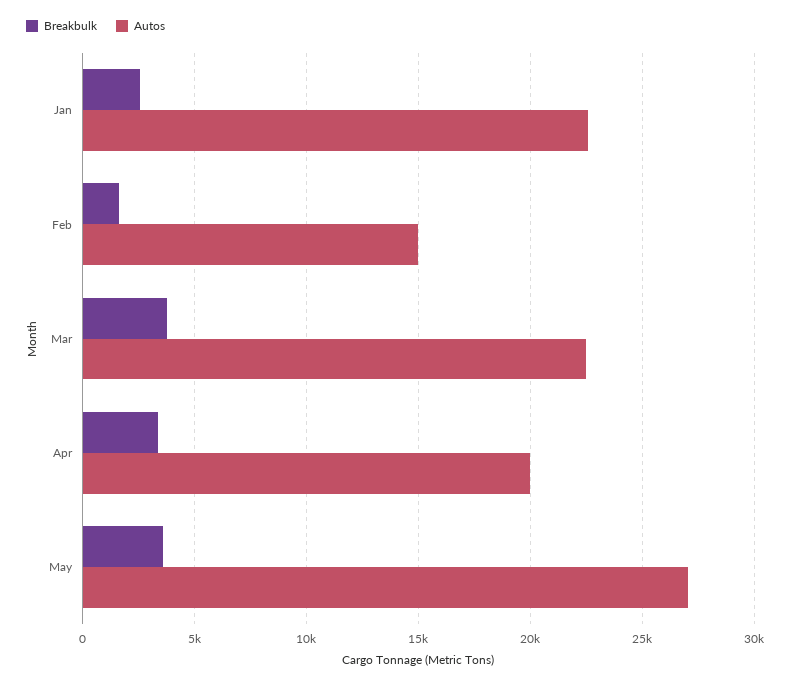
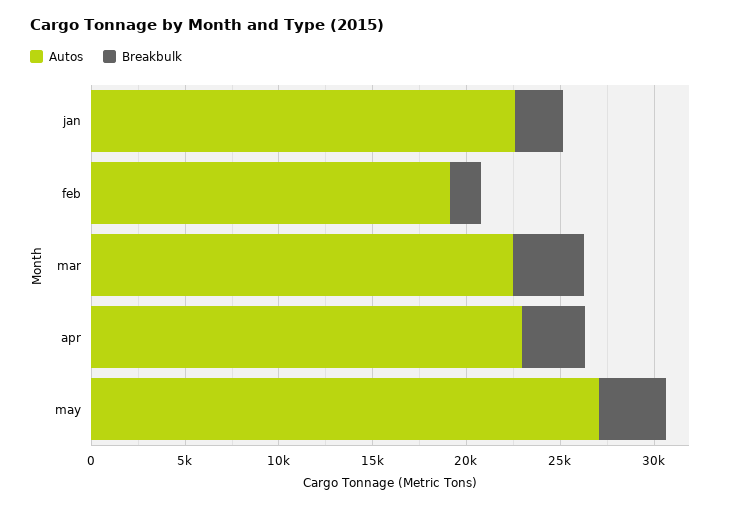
Autos, Feb: 15000 -> 19000
Autos, Apr: 20000 -> 23000

